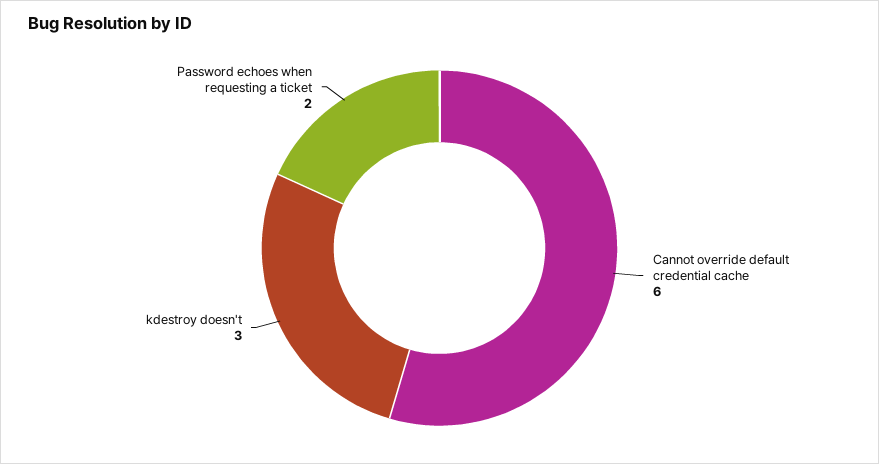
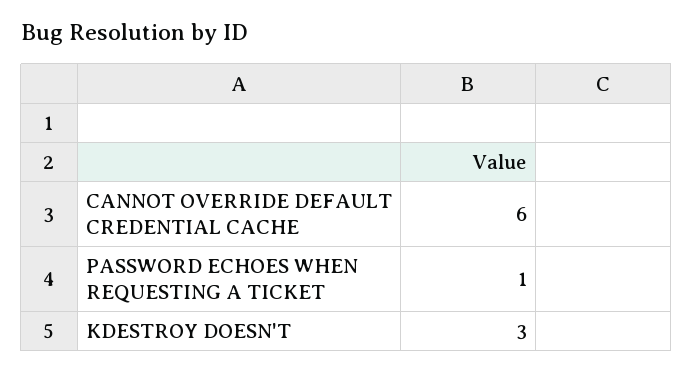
Password echoes when requesting a ticket: 2 -> 1

